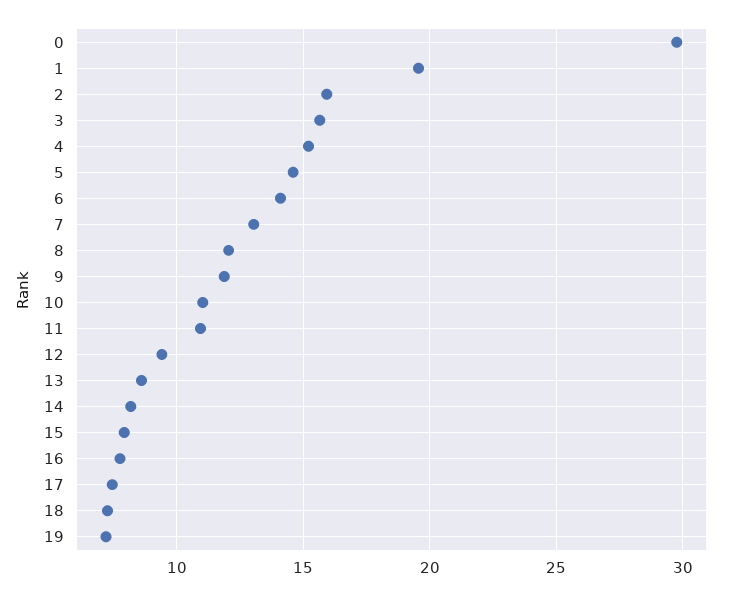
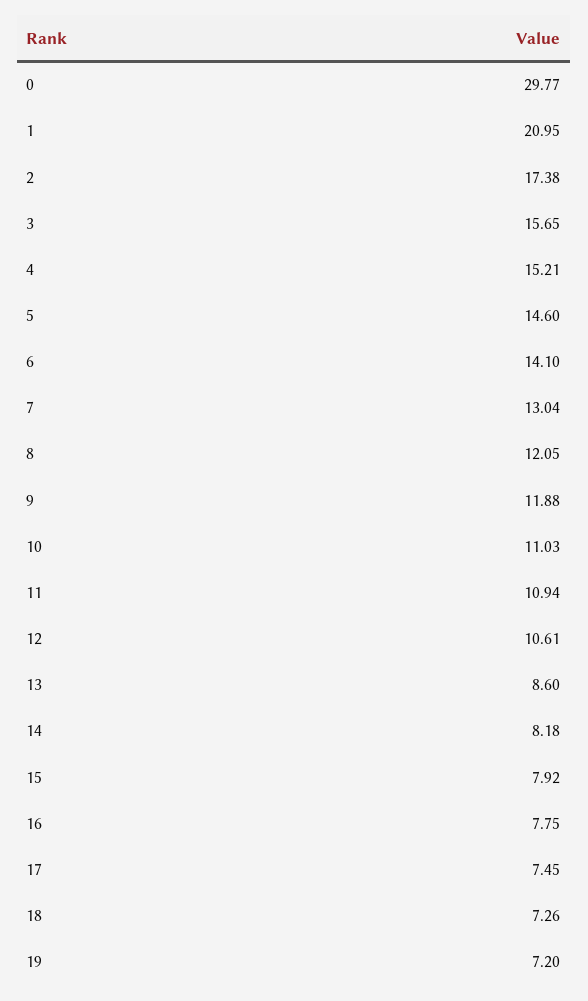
1: 19.5 -> 20.95
2: 16 -> 17.38
12: 9.5 -> 10.61

